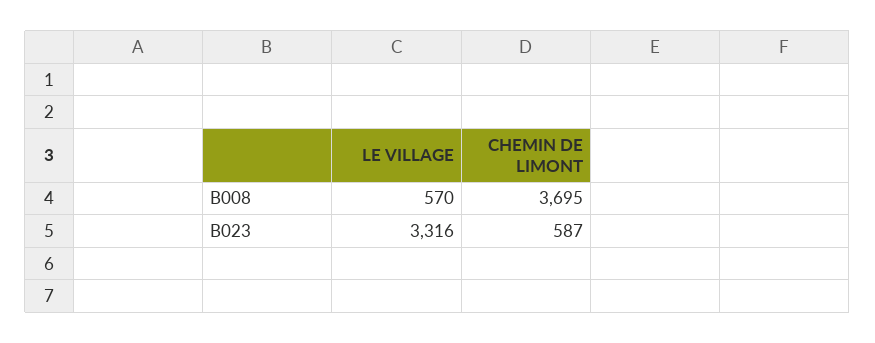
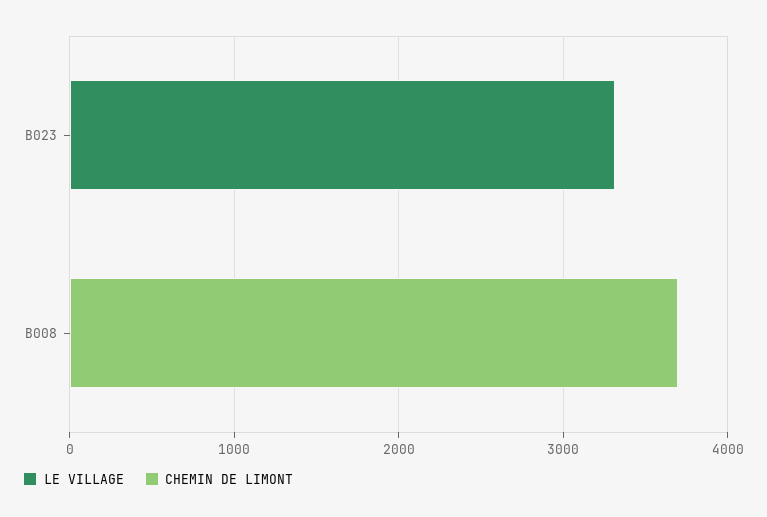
LE VILLAGE, B008: 570 -> 0
CHEMIN DE LIMONT, B023: 587 -> 0

